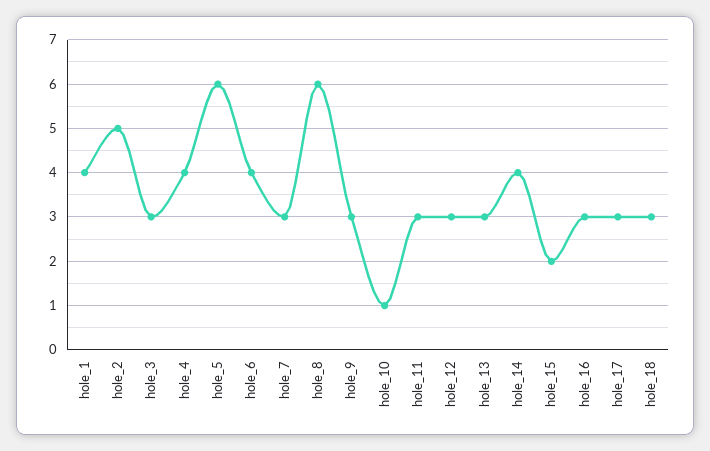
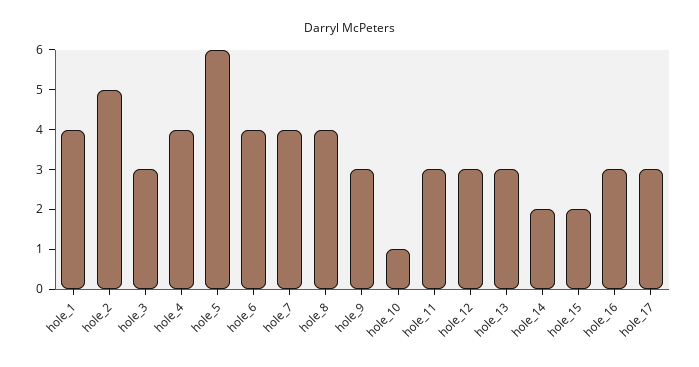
hole_7: 3 -> 4
hole_8: 6 -> 4
hole_14: 4 -> 2
hole_18: 3 -> none

